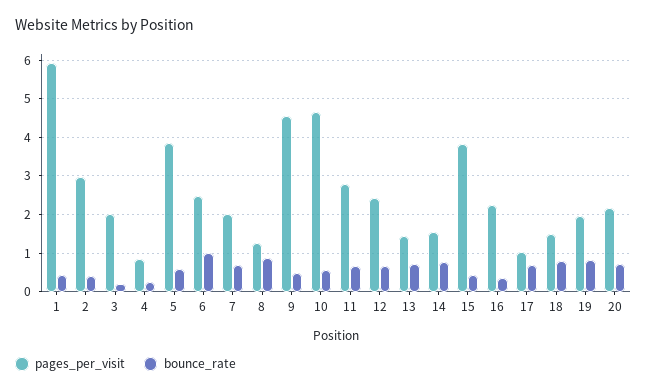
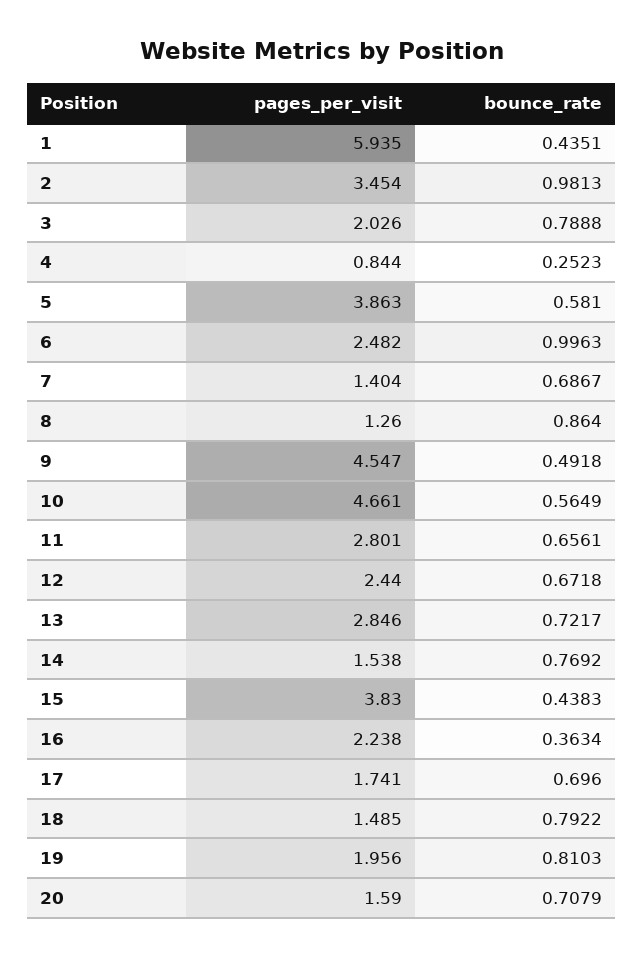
pages_per_visit, 2: 3 -> 3.454
bounce_rate, 2: 0.4 -> 0.9813
bounce_rate, 3: 0.2 -> 0.7888
pages_per_visit, 7: 2 -> 1.404
pages_per_visit, 13: 1.4 -> 2.846
pages_per_visit, 17: 1 -> 1.741
pages_per_visit, 20: 2.2 -> 1.59

